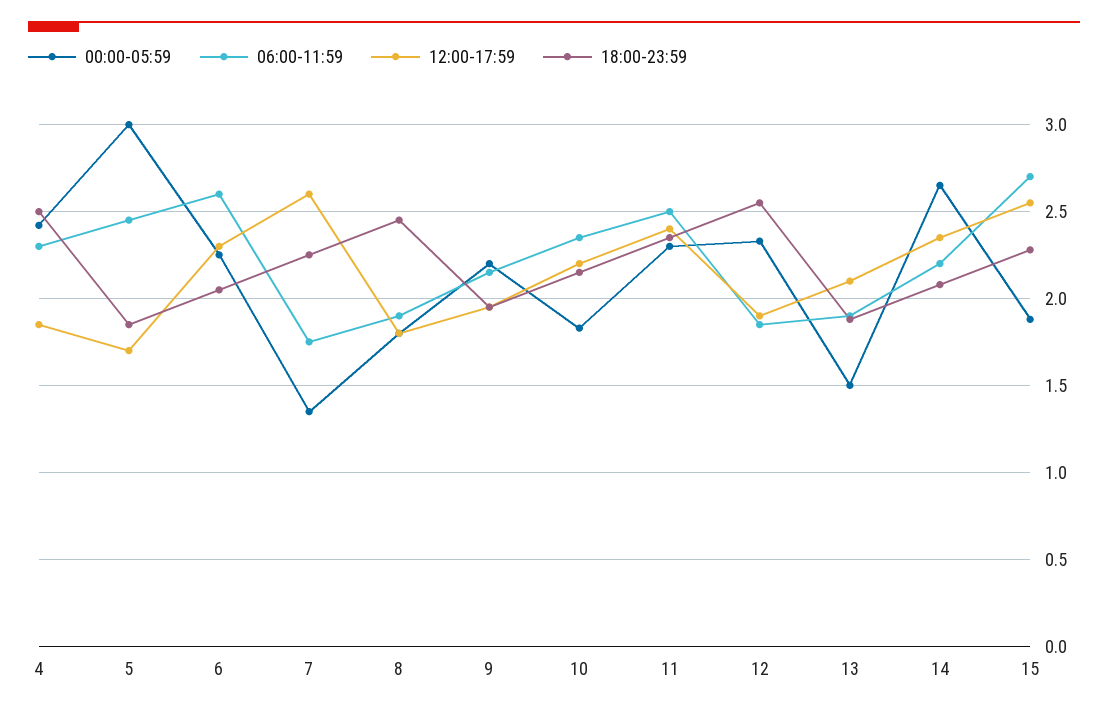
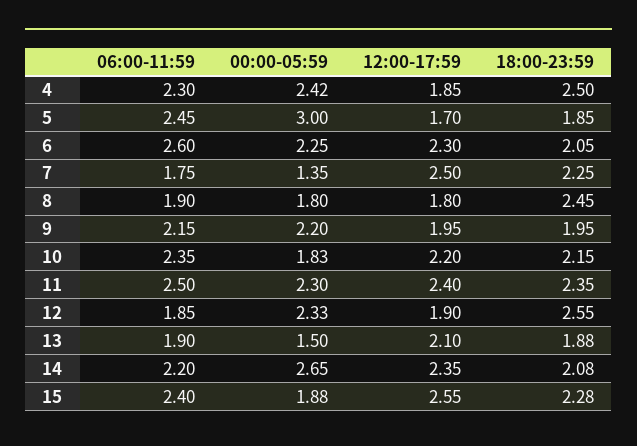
12:00-17:59, 7: 2.6 -> 2.5
06:00-11:59, 15: 2.7 -> 2.4

